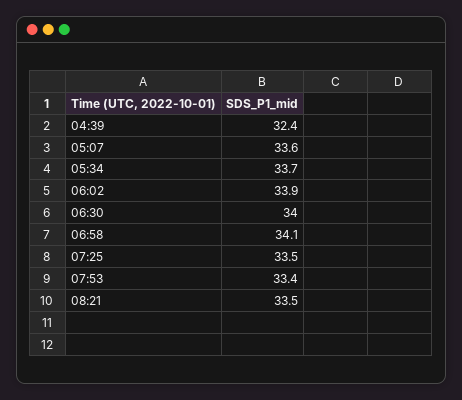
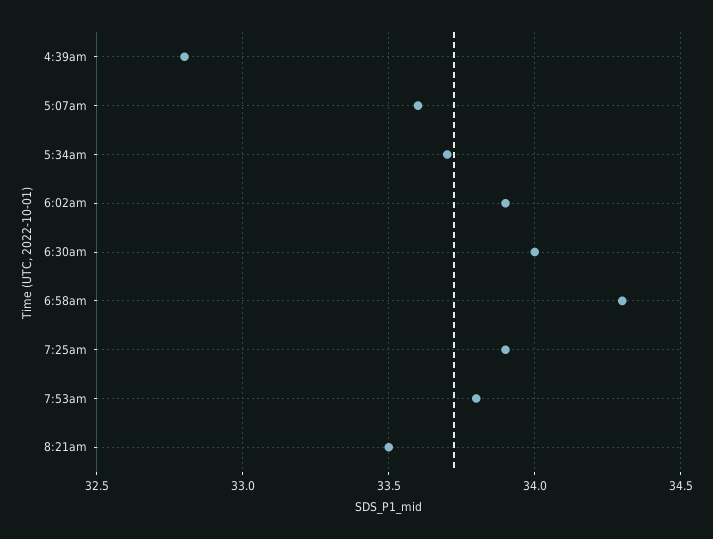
04:39: 32.4 -> 32.8
06:58: 34.1 -> 34.3
07:25: 33.5 -> 33.9
07:53: 33.4 -> 33.8

